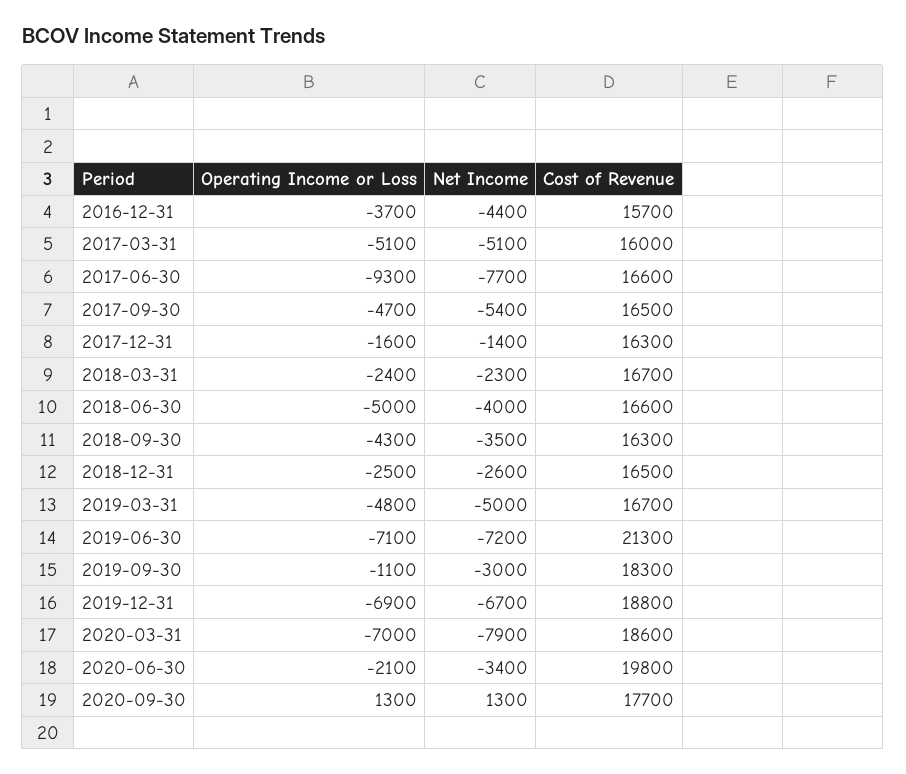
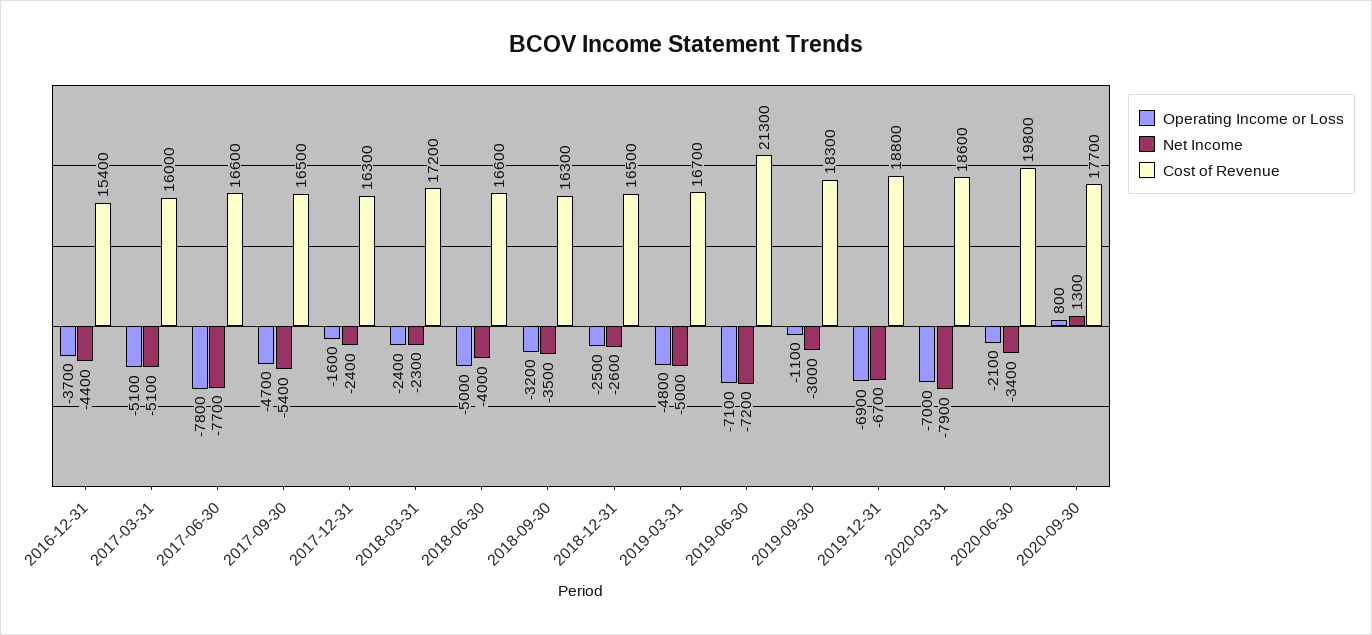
Cost of Revenue, 2016-12-31: 15700 -> 15400
Operating Income or Loss, 2017-06-30: -9300 -> -7800
Net Income, 2017-12-31: -1400 -> -2400
Cost of Revenue, 2018-03-31: 16700 -> 17200
Operating Income or Loss, 2018-09-30: -4300 -> -3200
Operating Income or Loss, 2020-09-30: 1300 -> 800

